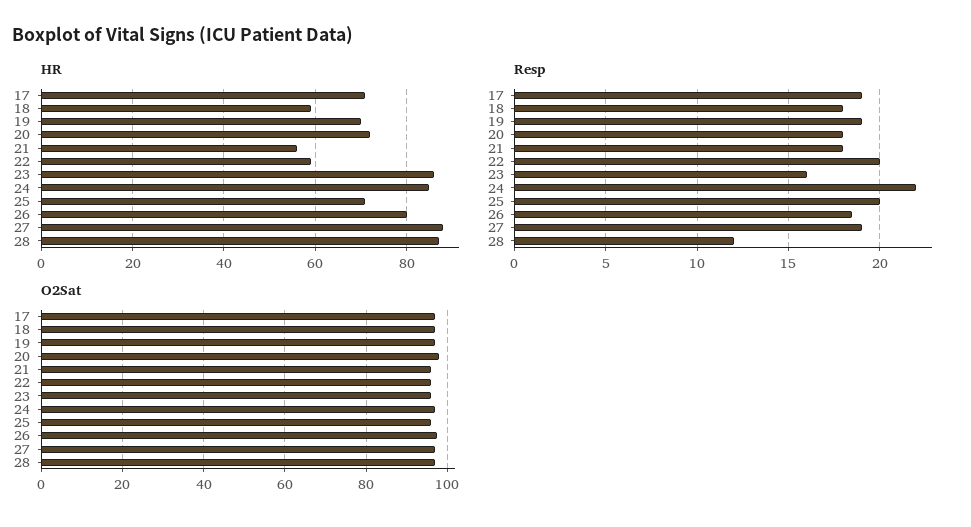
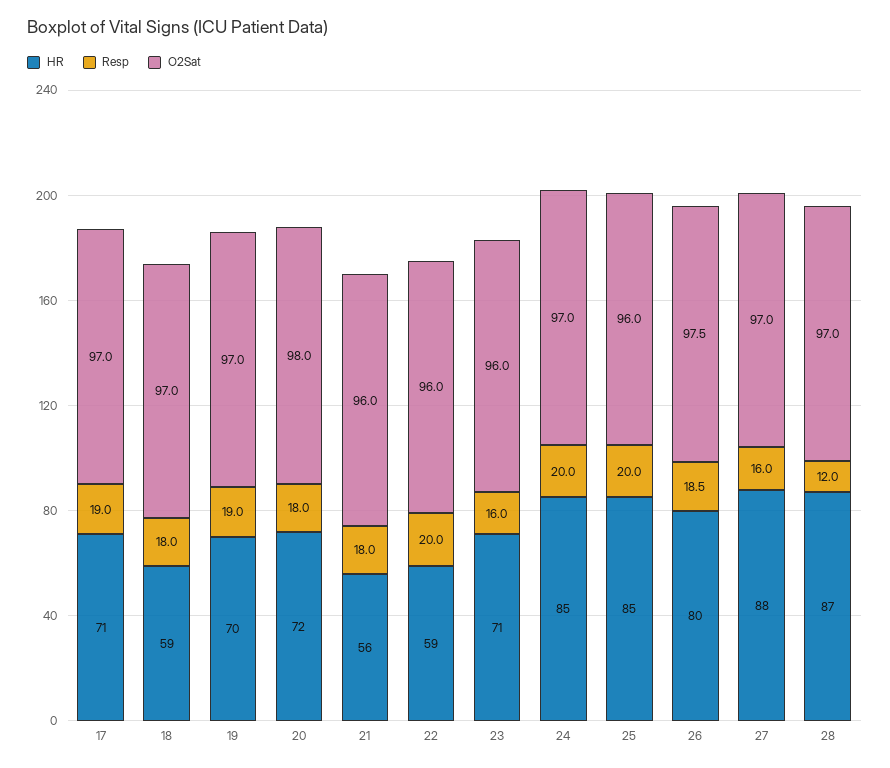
HR, 23: 85 -> 71
HR, 25: 70 -> 85
Resp, 24: 22 -> 20
Resp, 27: 19 -> 16

